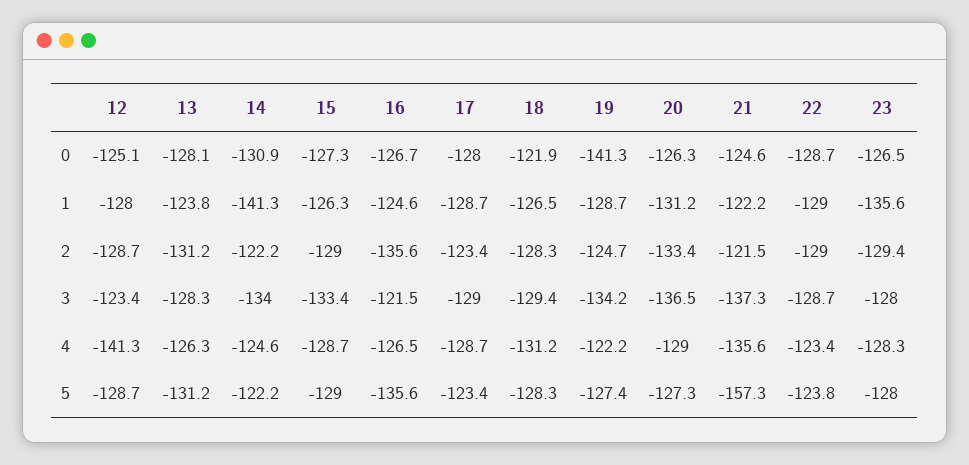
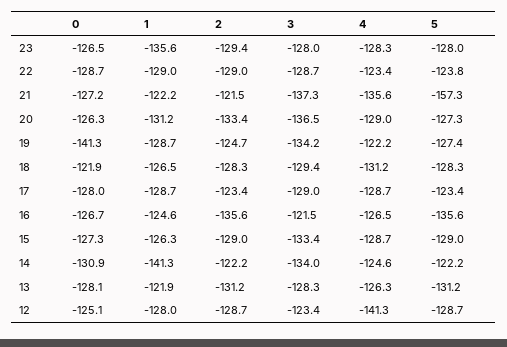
21, 0: -124.6 -> -127.2
13, 1: -123.8 -> -121.9

